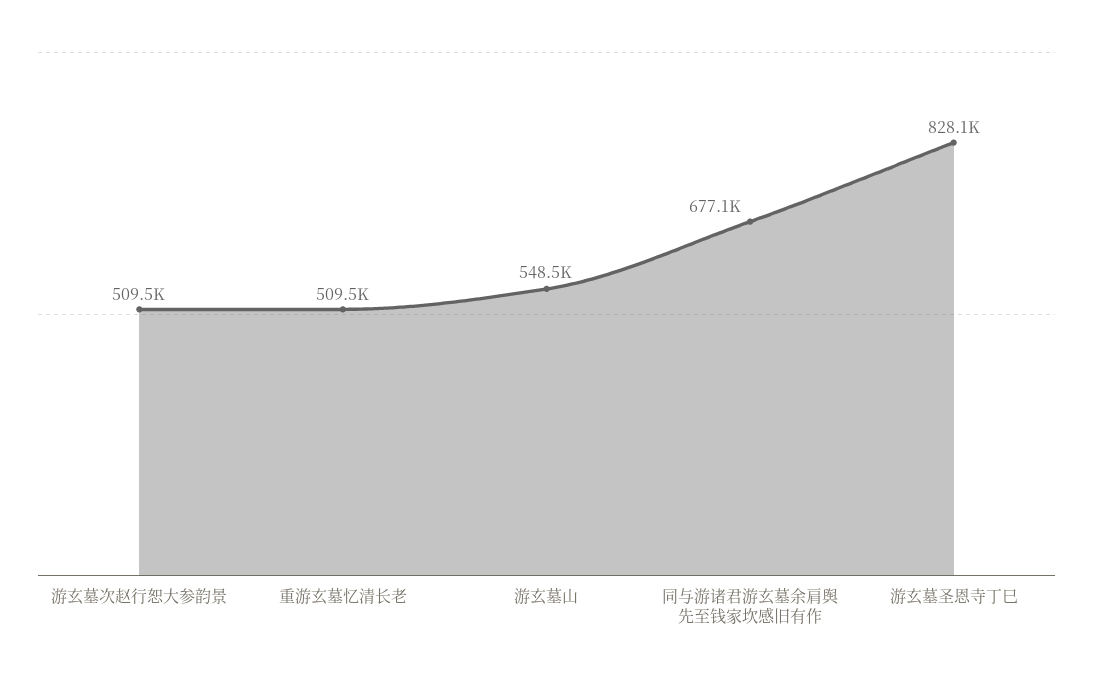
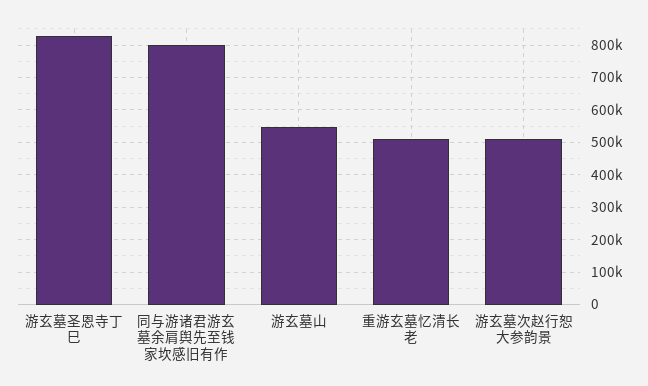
同与游诸君游玄墓余肩舆先至钱家坎感旧有作: 677100 -> 800000

